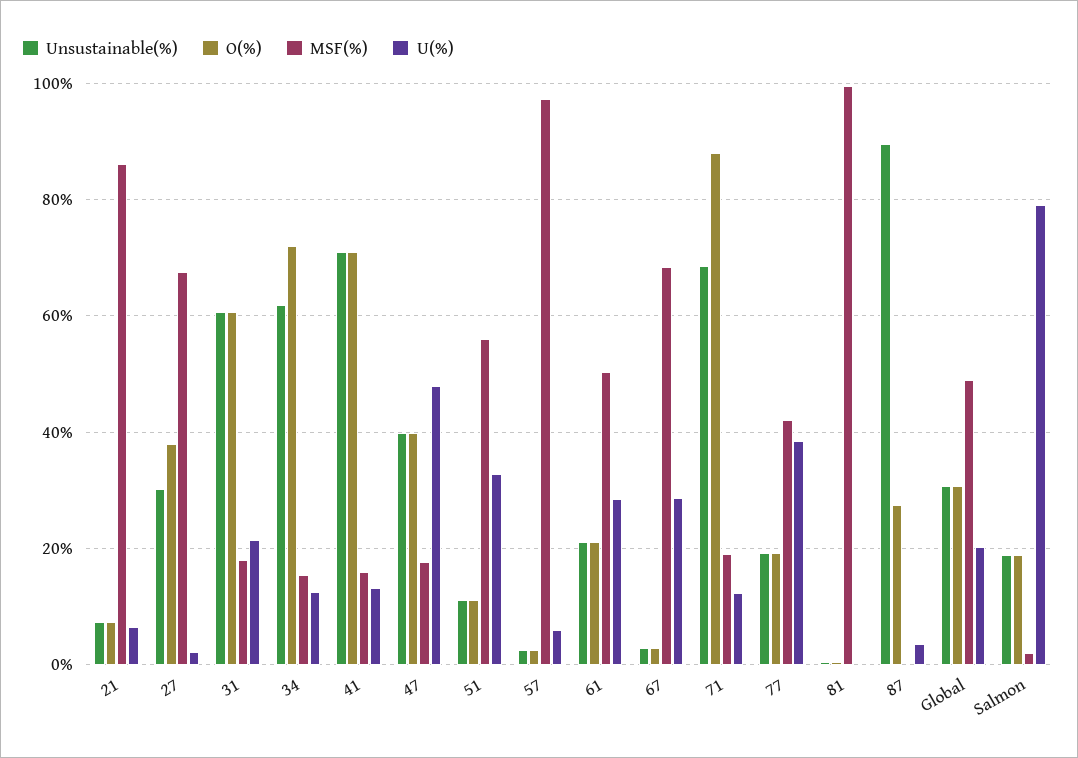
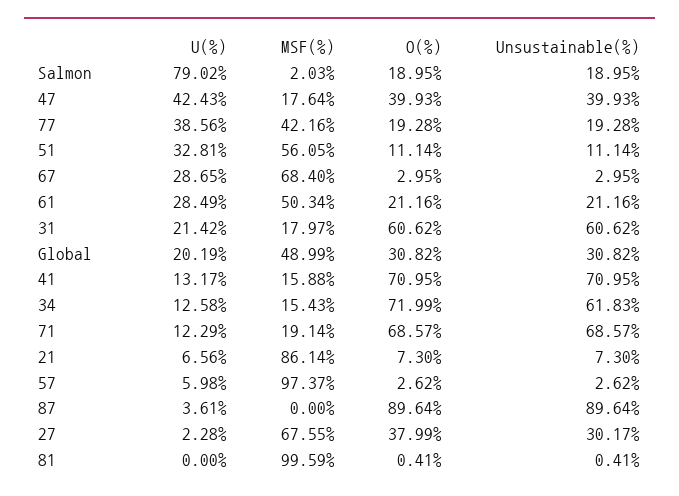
U(%), 47: 48 -> 42.43
O(%), 71: 88 -> 68.57
O(%), 87: 28 -> 89.64

